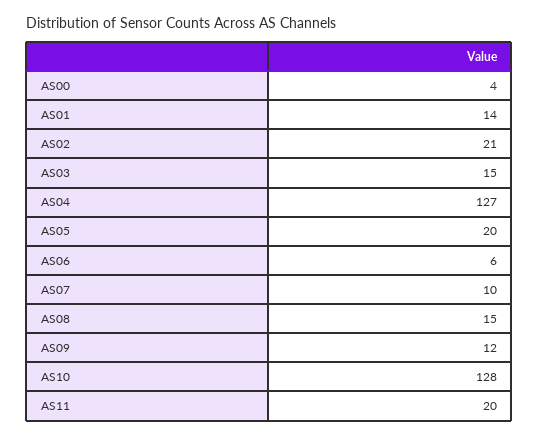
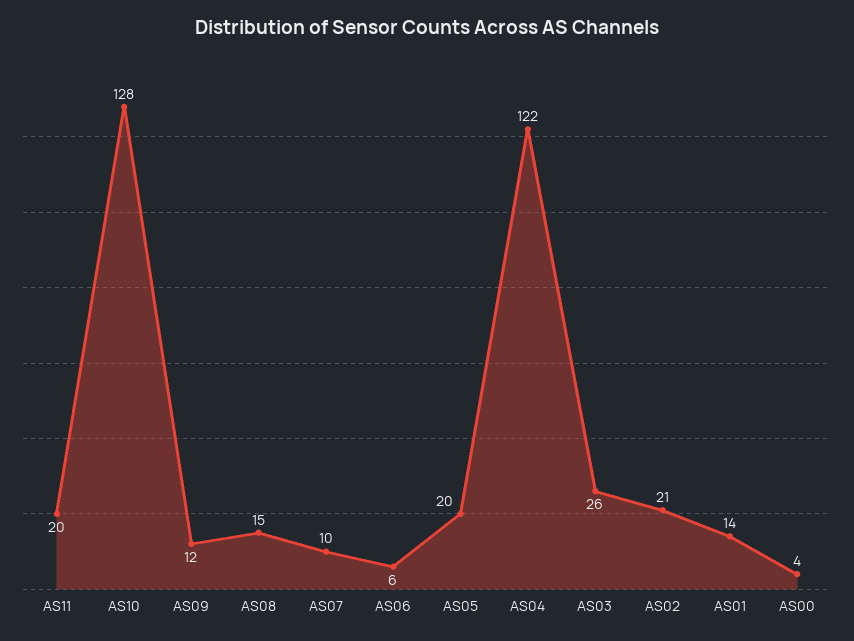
AS03: 15 -> 26
AS04: 127 -> 122

